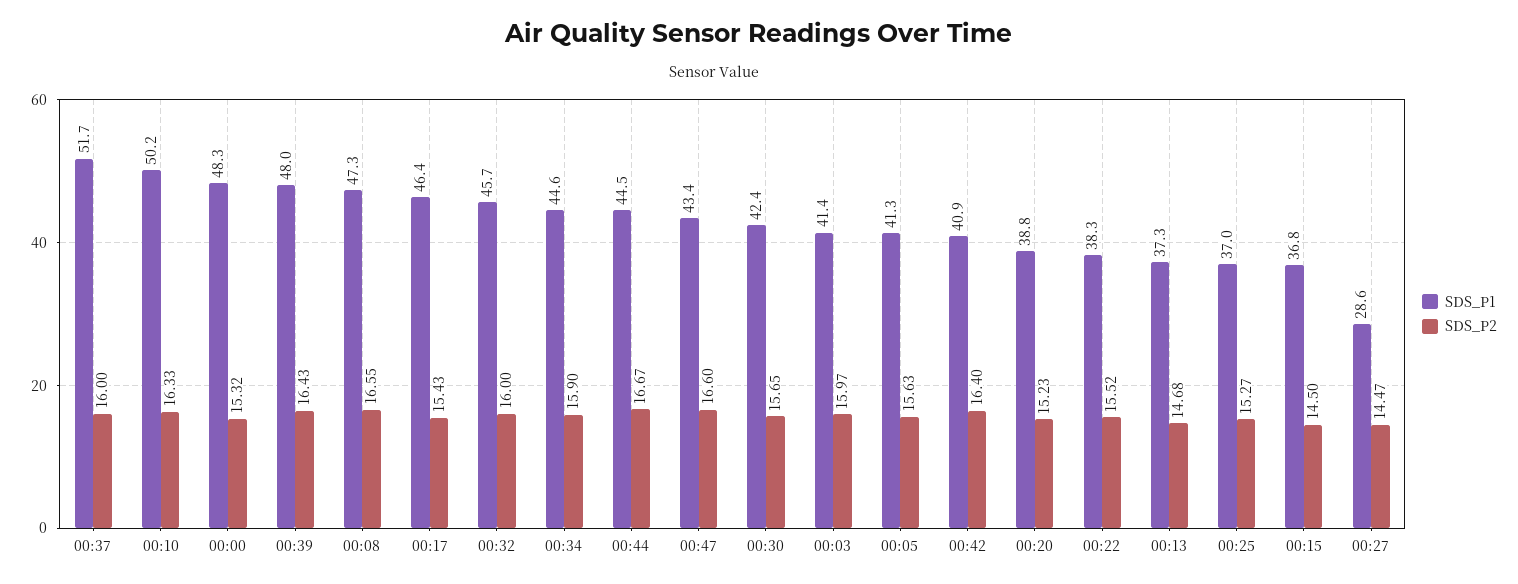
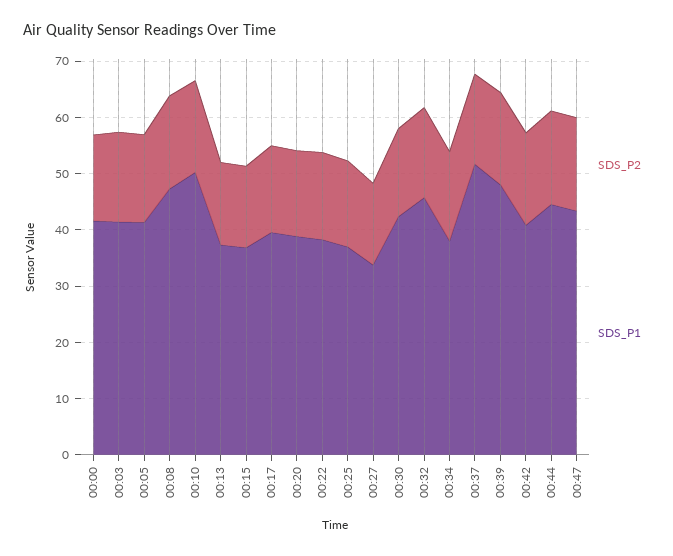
SDS_P1, 00:00: 48.3 -> 42
SDS_P1, 00:17: 46.4 -> 40
SDS_P1, 00:34: 44.6 -> 38
SDS_P1, 00:27: 28.6 -> 34

